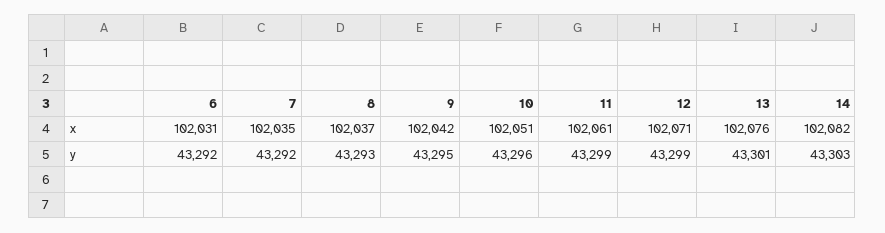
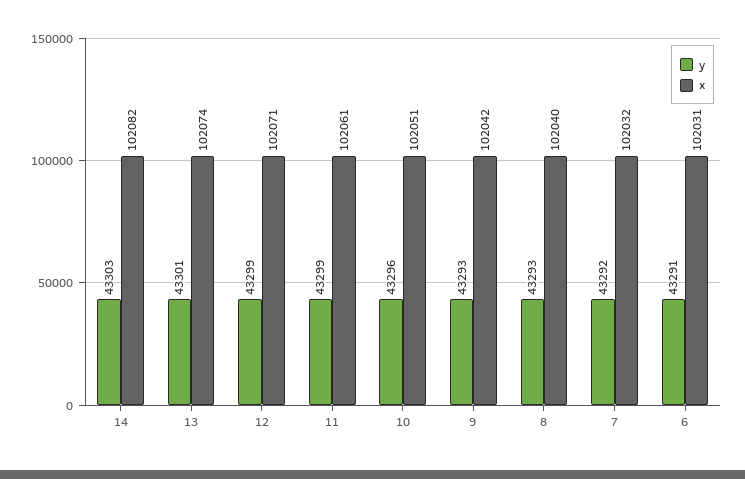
x, 7: 102035 -> 102032
x, 8: 102037 -> 102040
x, 13: 102076 -> 102074
y, 6: 43292 -> 43291
y, 9: 43295 -> 43293

